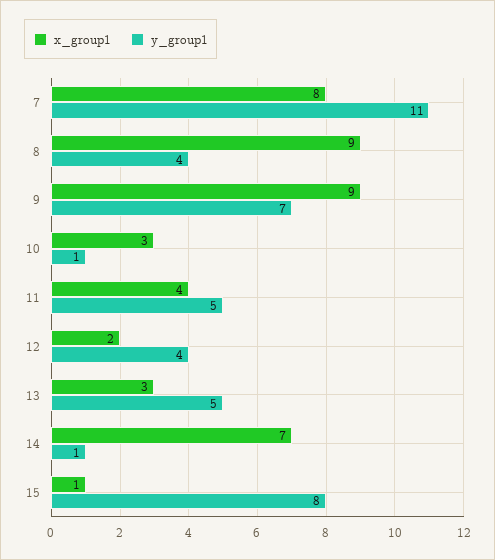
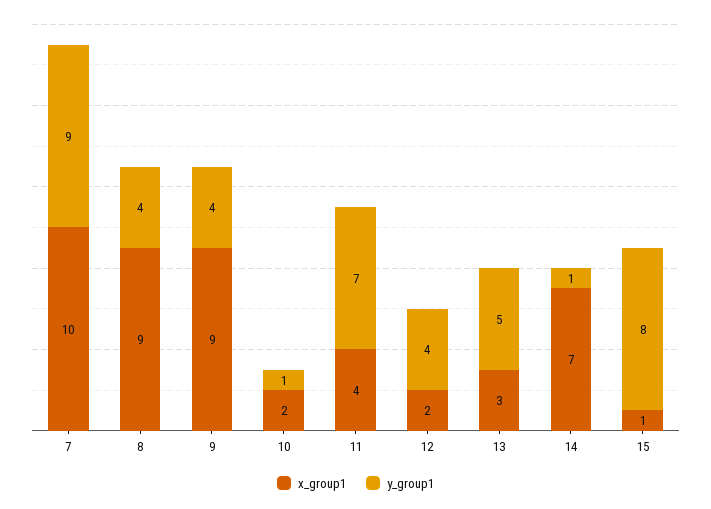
x_group1, 7: 8 -> 10
y_group1, 7: 11 -> 9
y_group1, 9: 7 -> 4
x_group1, 10: 3 -> 2
y_group1, 11: 5 -> 7

